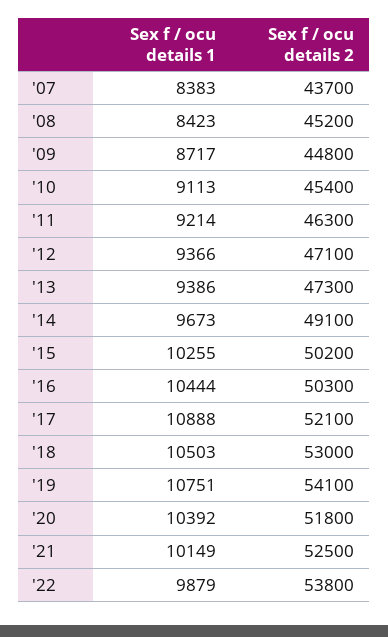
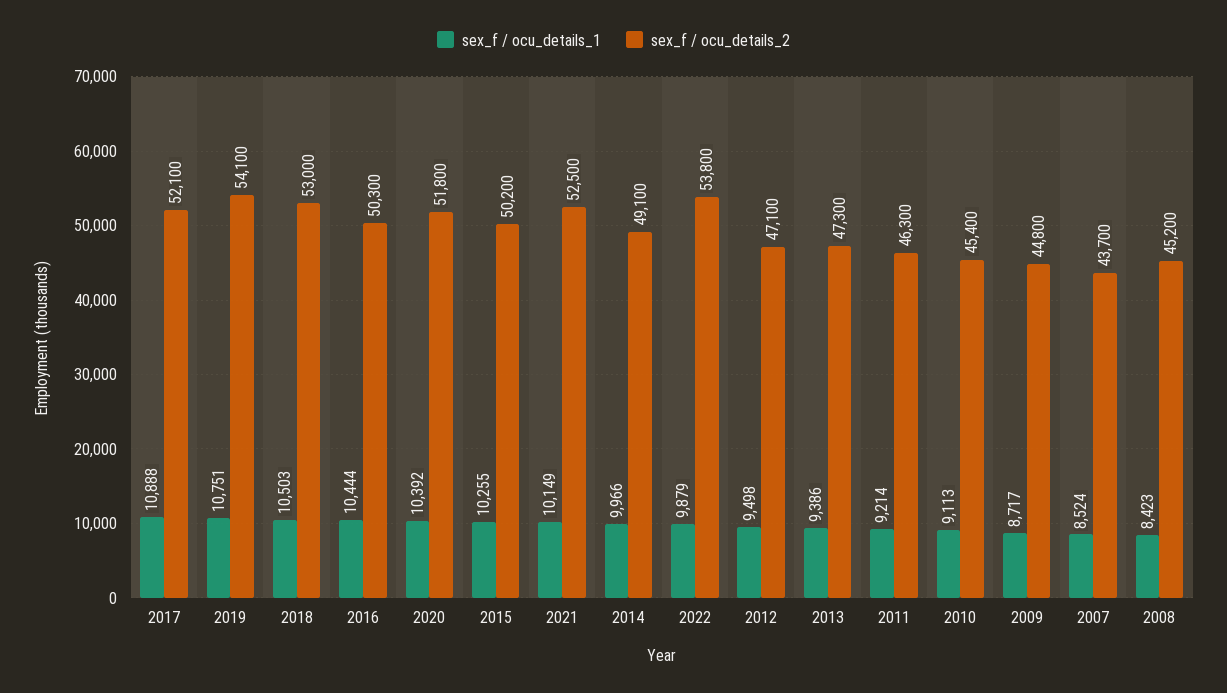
Sex f / ocu details 1, '07: 8383 -> 8524
Sex f / ocu details 1, '12: 9366 -> 9498
Sex f / ocu details 1, '14: 9673 -> 9966

